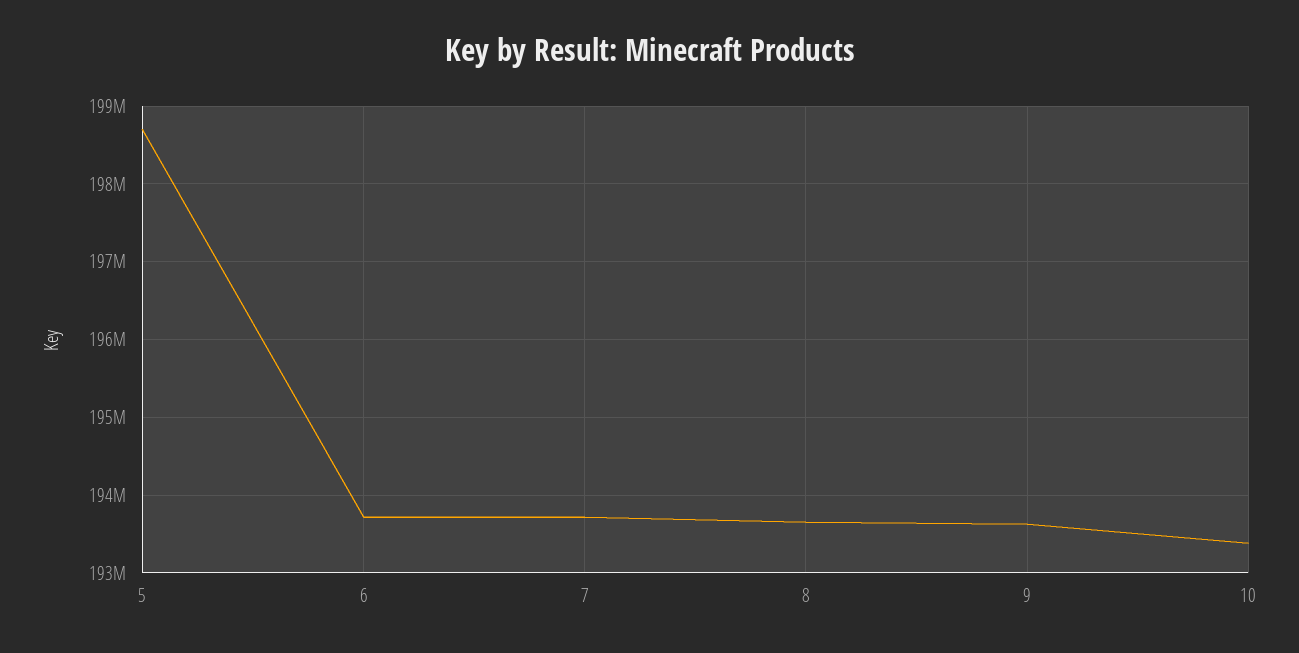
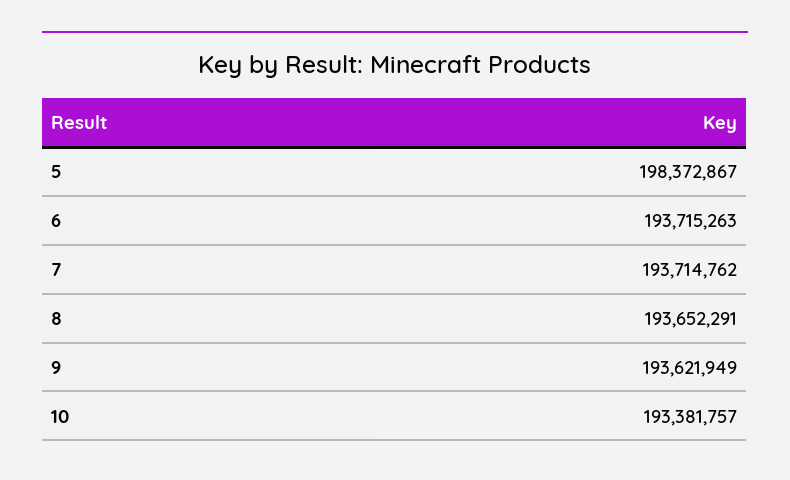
5: 198700000 -> 198372867

